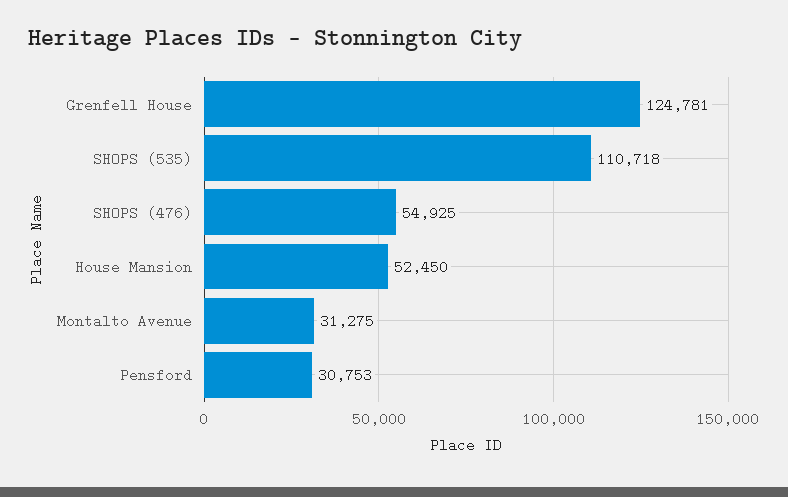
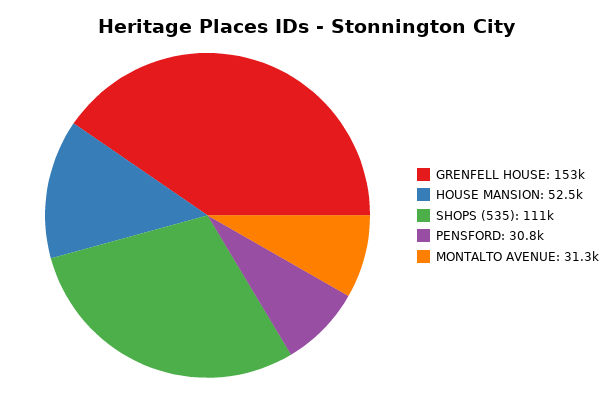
Grenfell House: 124781 -> 153000
SHOPS (476): 54925 -> none

